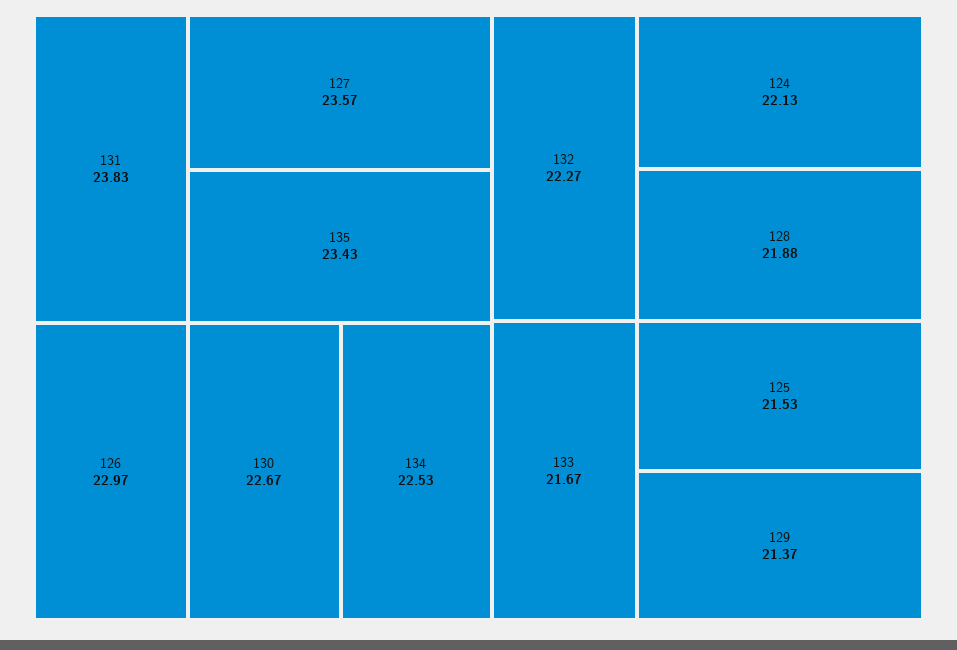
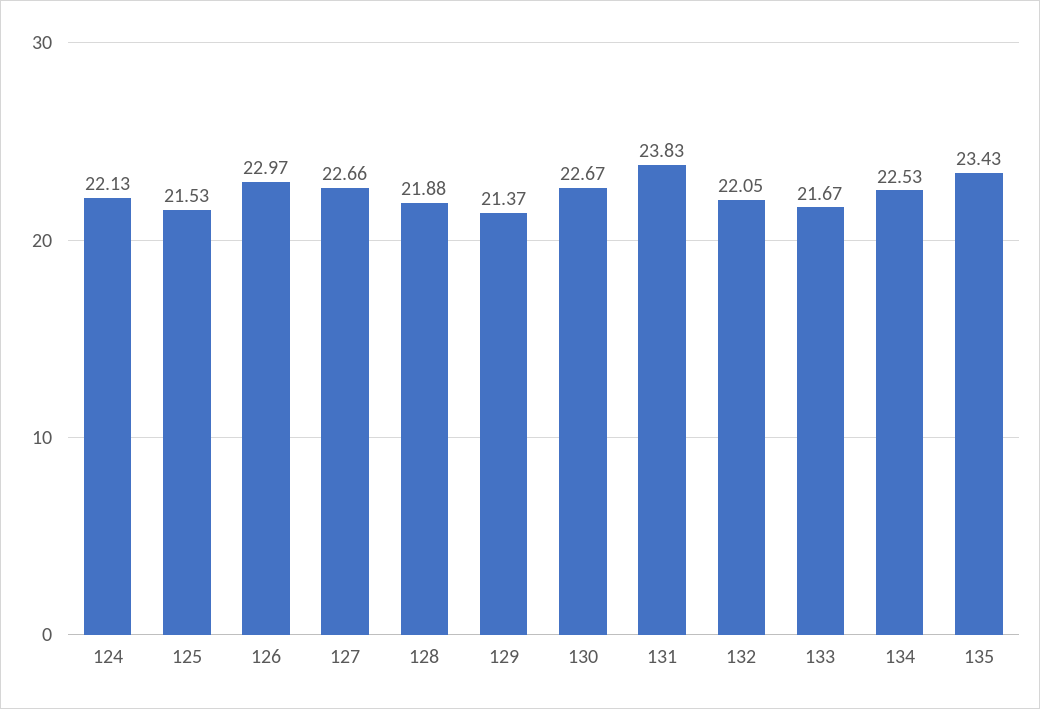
127: 23.57 -> 22.66
132: 22.27 -> 22.05

